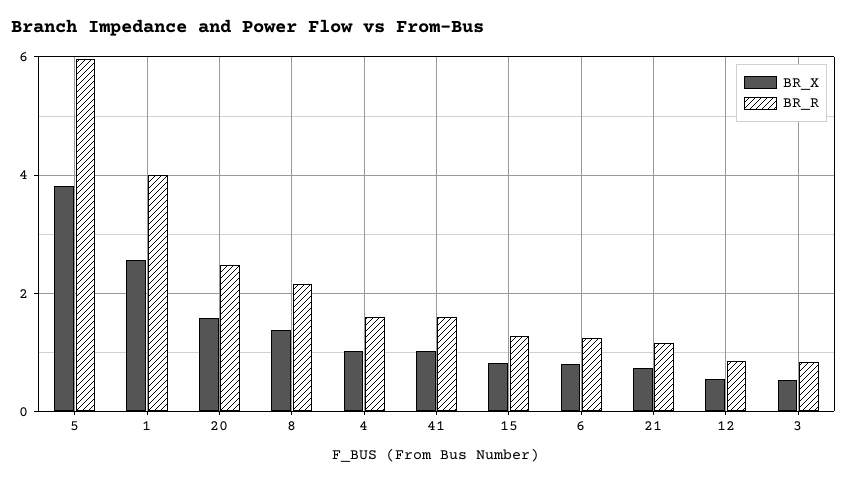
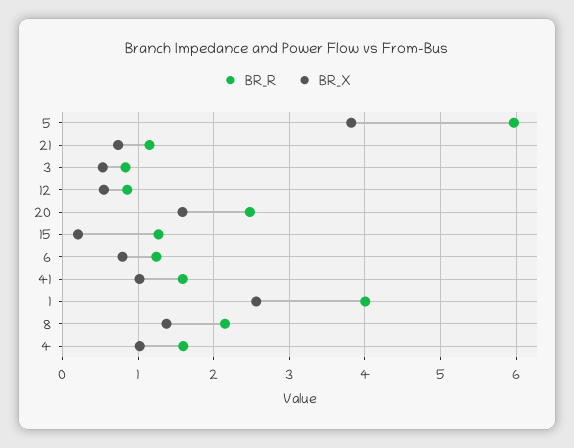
BR_X, 15: 0.8 -> 0.2

